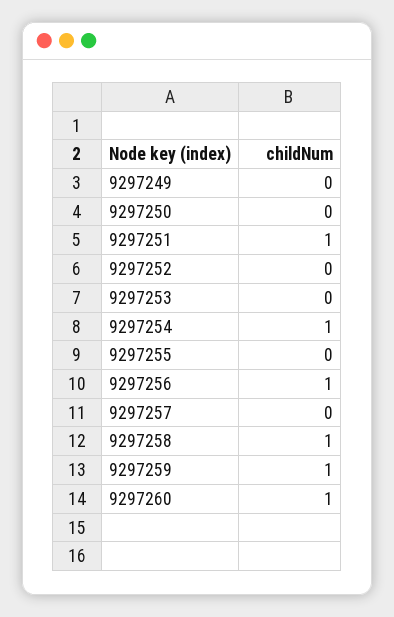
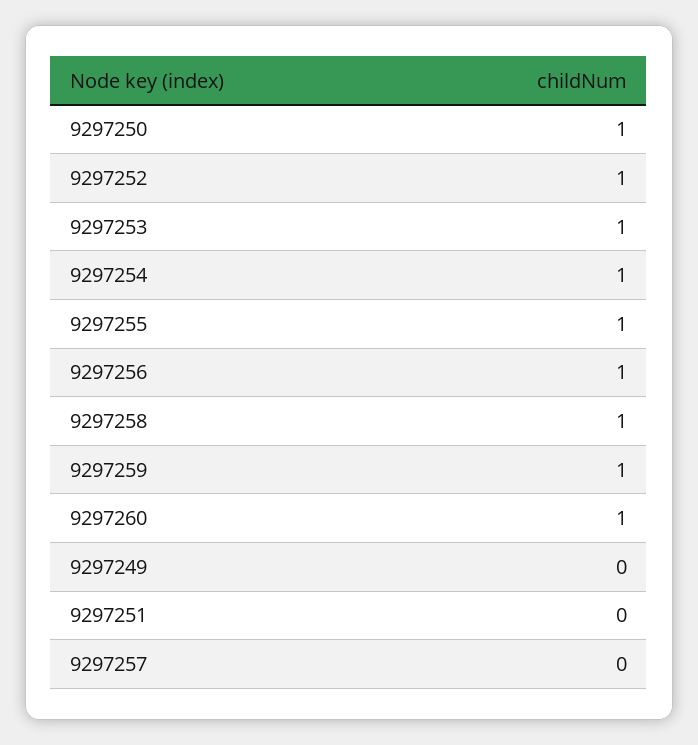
9297250: 0 -> 1
9297251: 1 -> 0
9297252: 0 -> 1
9297253: 0 -> 1
9297255: 0 -> 1

